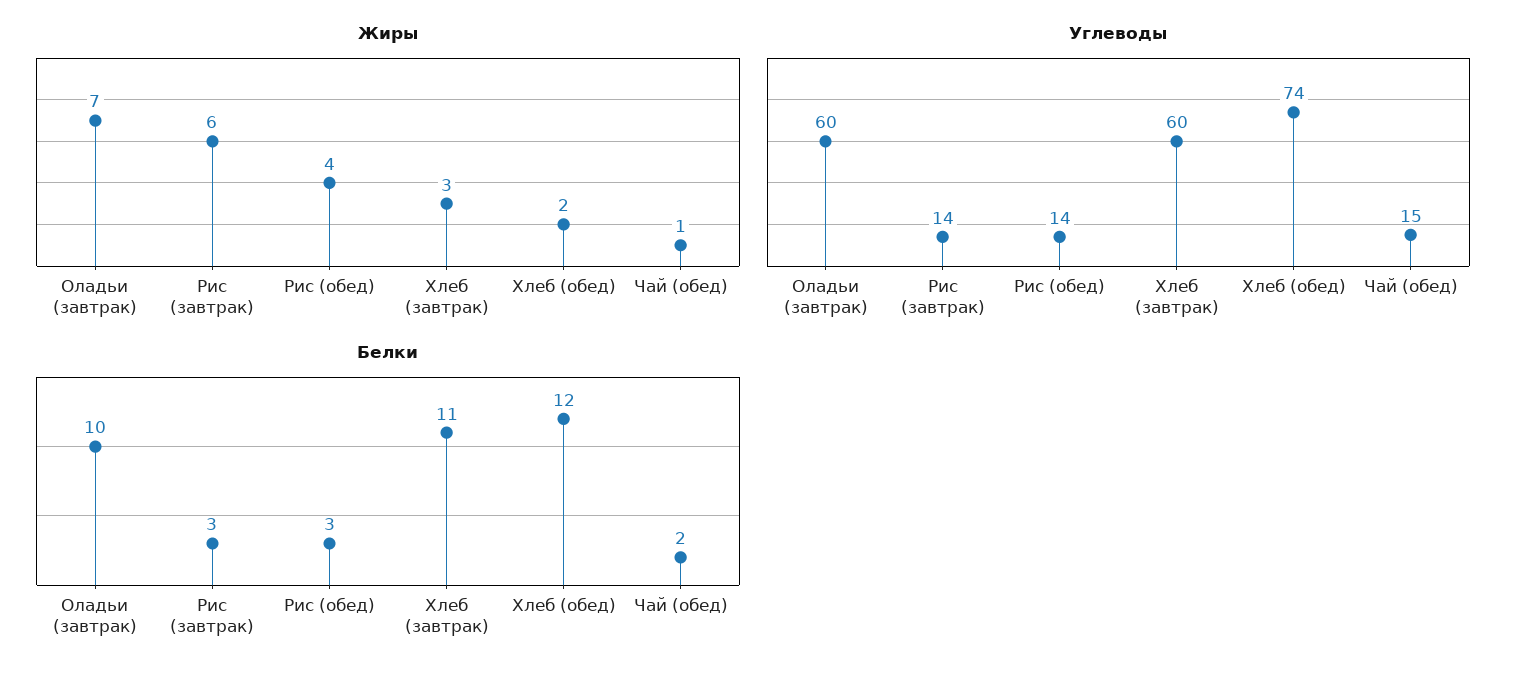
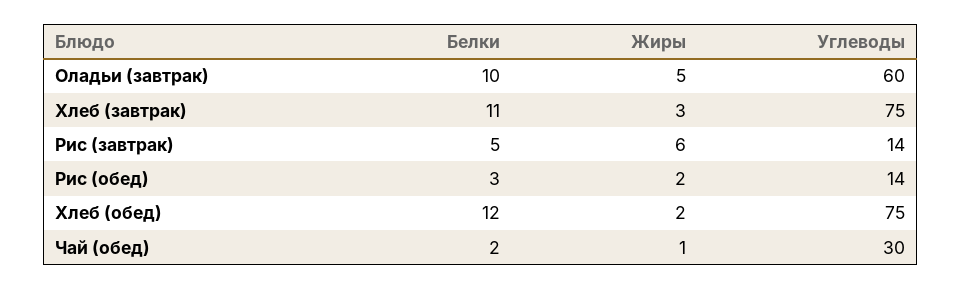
Жиры, Оладьи (завтрак): 7 -> 5
Жиры, Рис (обед): 4 -> 2
Углеводы, Хлеб (завтрак): 60 -> 75
Углеводы, Хлеб (обед): 74 -> 75
Углеводы, Чай (обед): 15 -> 30
Белки, Рис (завтрак): 3 -> 5

